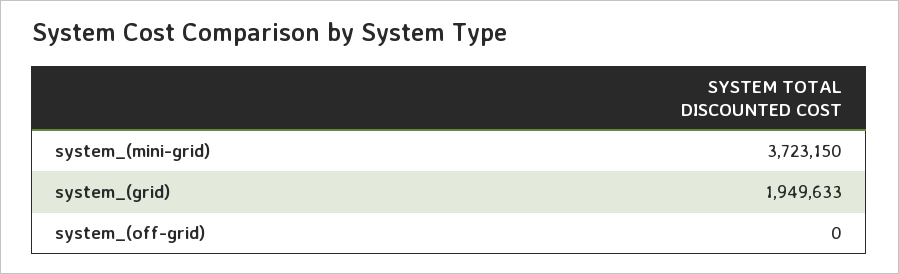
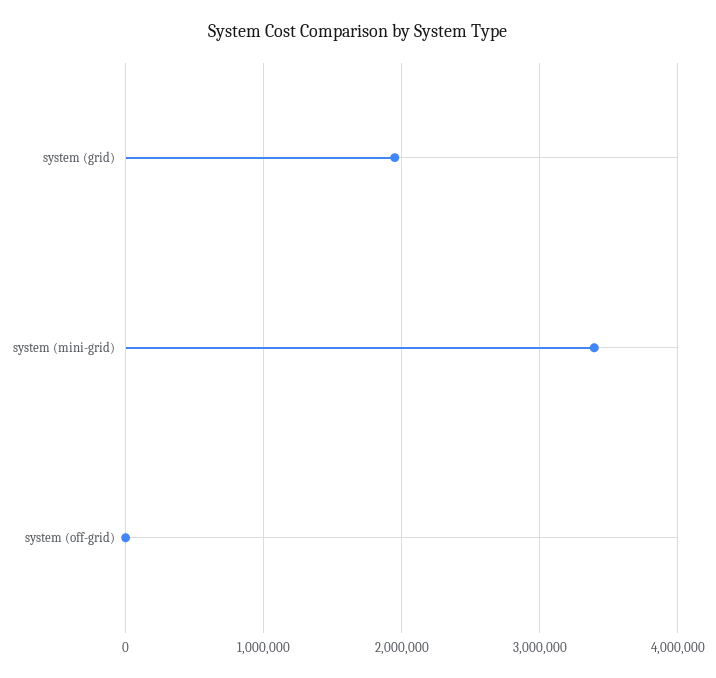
system_(mini-grid): 3723150 -> 3400000

